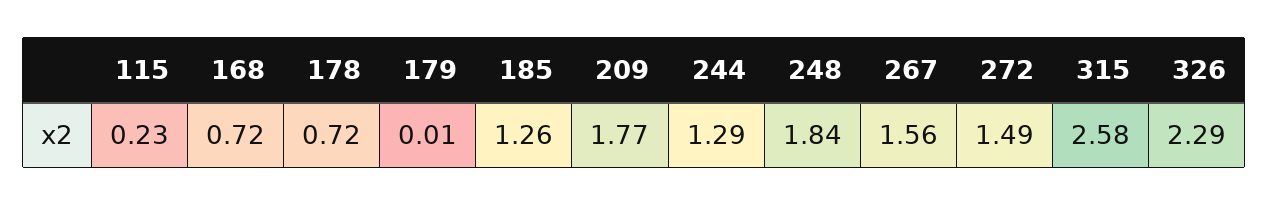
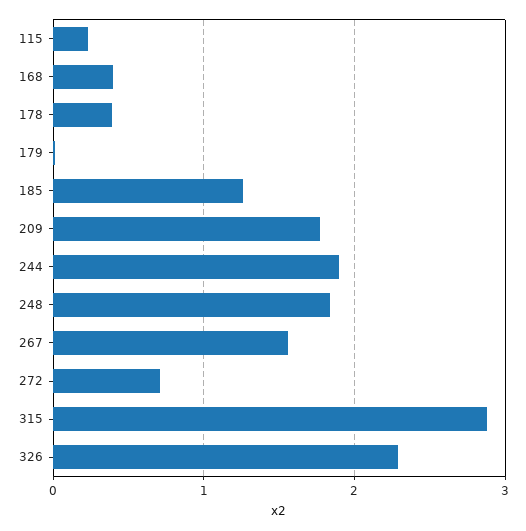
168: 0.72 -> 0.4
178: 0.72 -> 0.4
244: 1.29 -> 1.9
272: 1.49 -> 0.7
315: 2.58 -> 2.9

